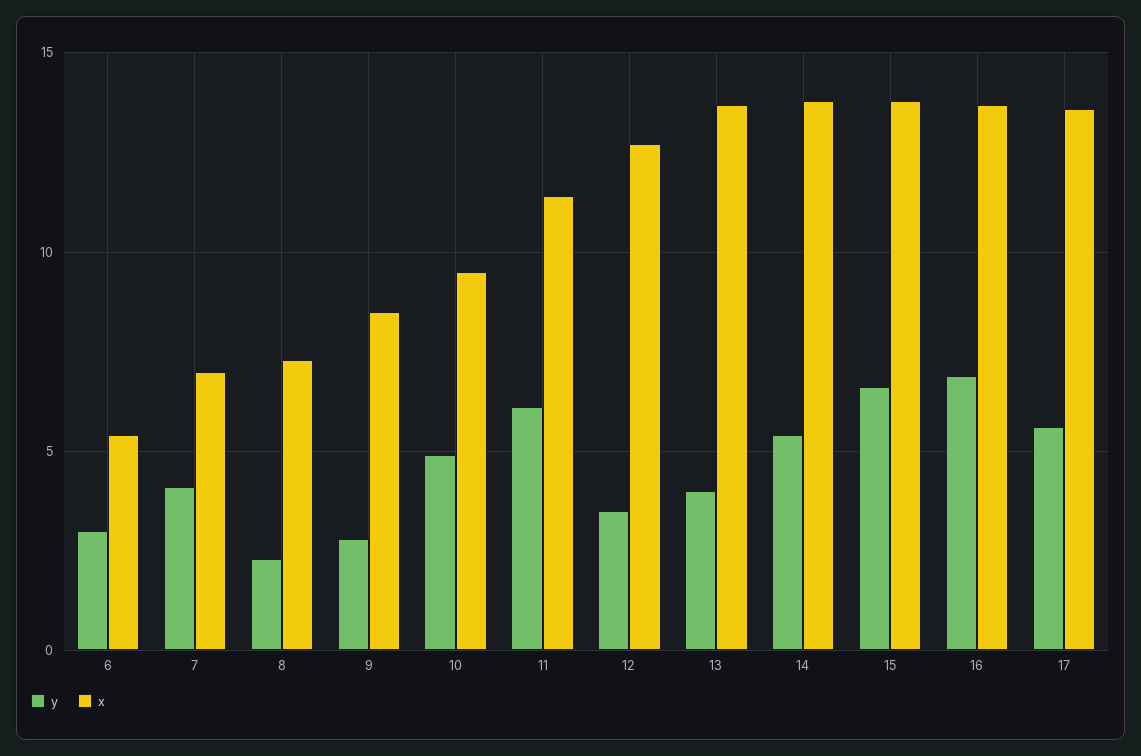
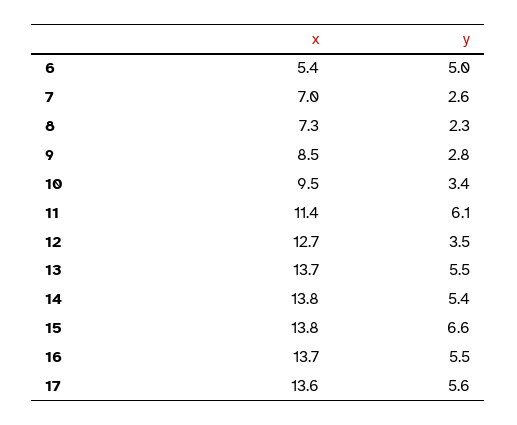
y, 6: 3 -> 5
y, 7: 4 -> 2.6
y, 10: 5 -> 3.4
y, 13: 4 -> 5.5
y, 16: 7 -> 5.5

